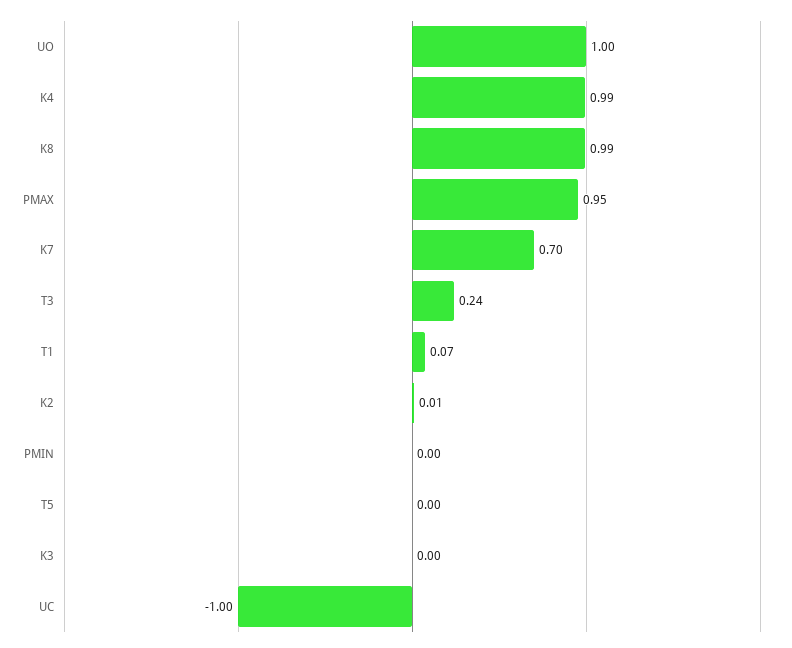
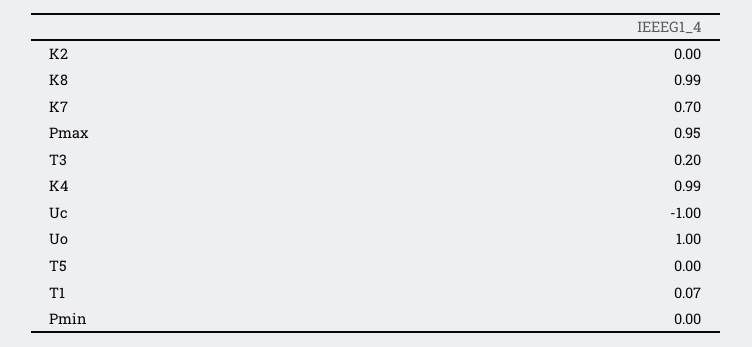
T3: 0.24 -> 0.2
K2: 0.01 -> 0
K3: 0 -> none

